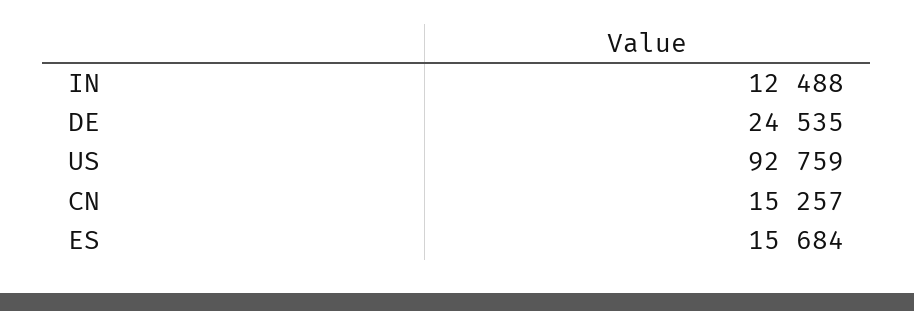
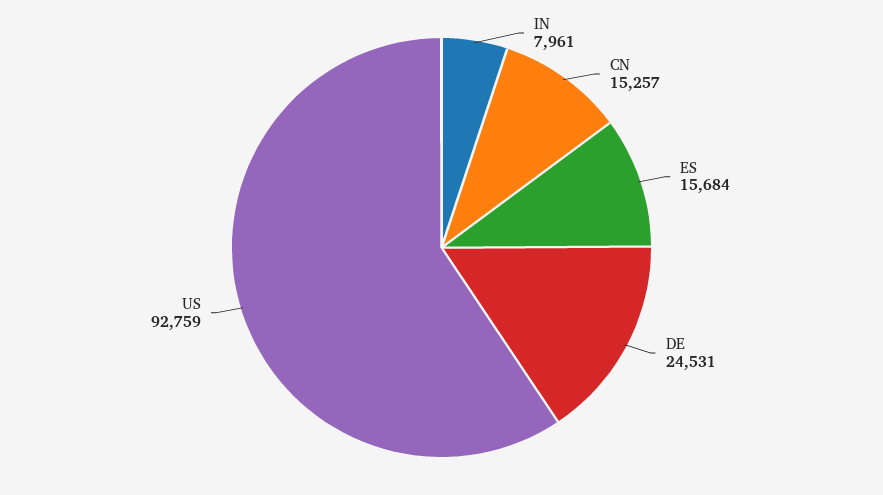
IN: 12488 -> 7961
DE: 24535 -> 24531

